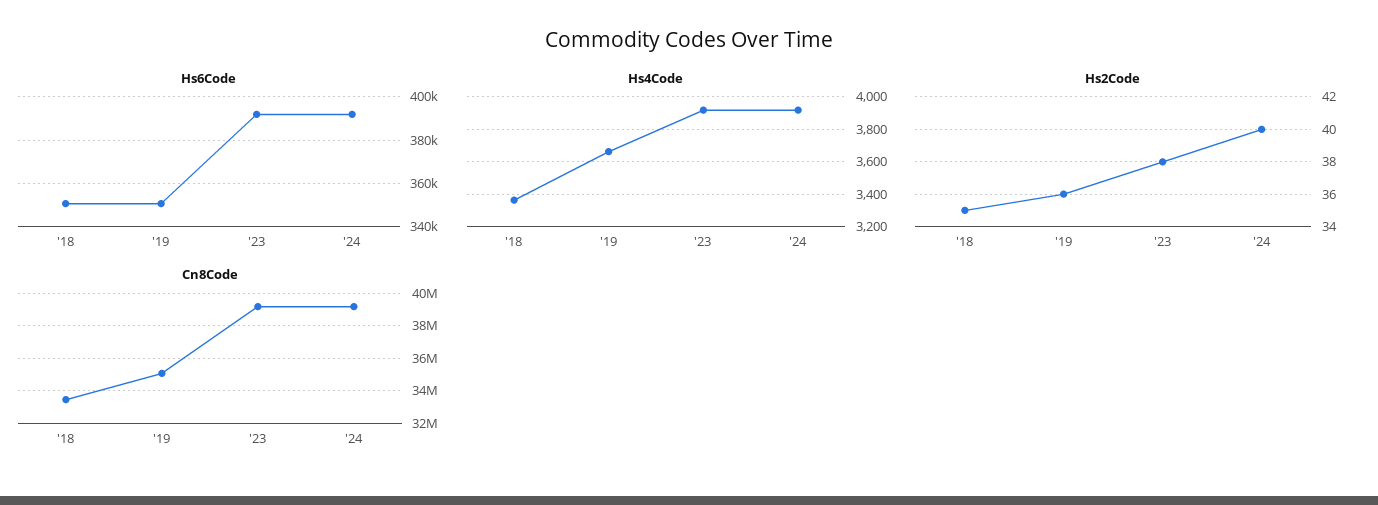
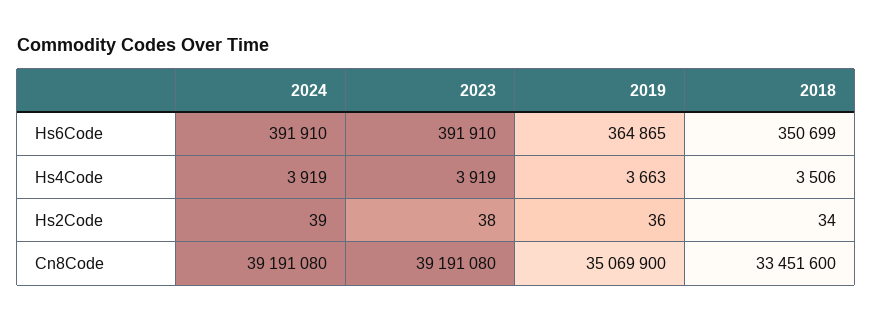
Hs6Code, '19: 350000 -> 364865
Hs4Code, '18: 3350 -> 3506
Hs2Code, '18: 35 -> 34
Hs2Code, '24: 40 -> 39

